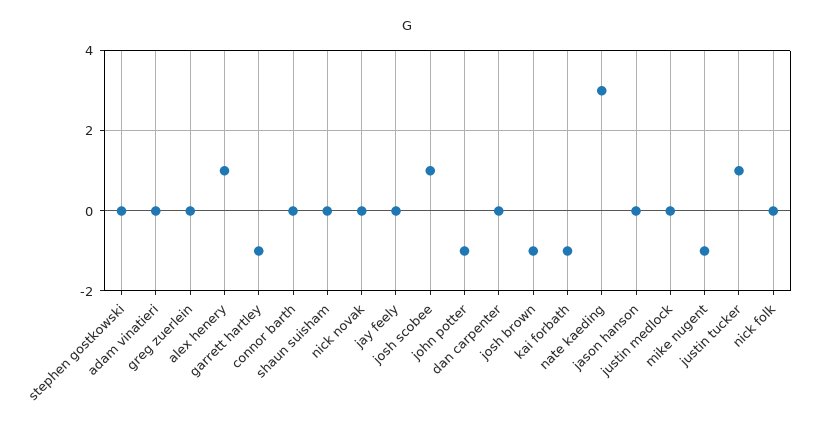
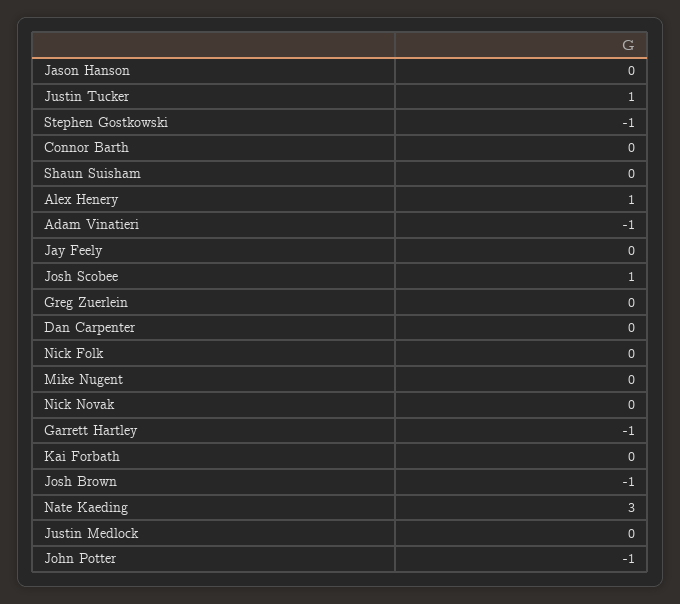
stephen gostkowski: 0 -> -1
adam vinatieri: 0 -> -1
kai forbath: -1 -> 0
mike nugent: -1 -> 0

